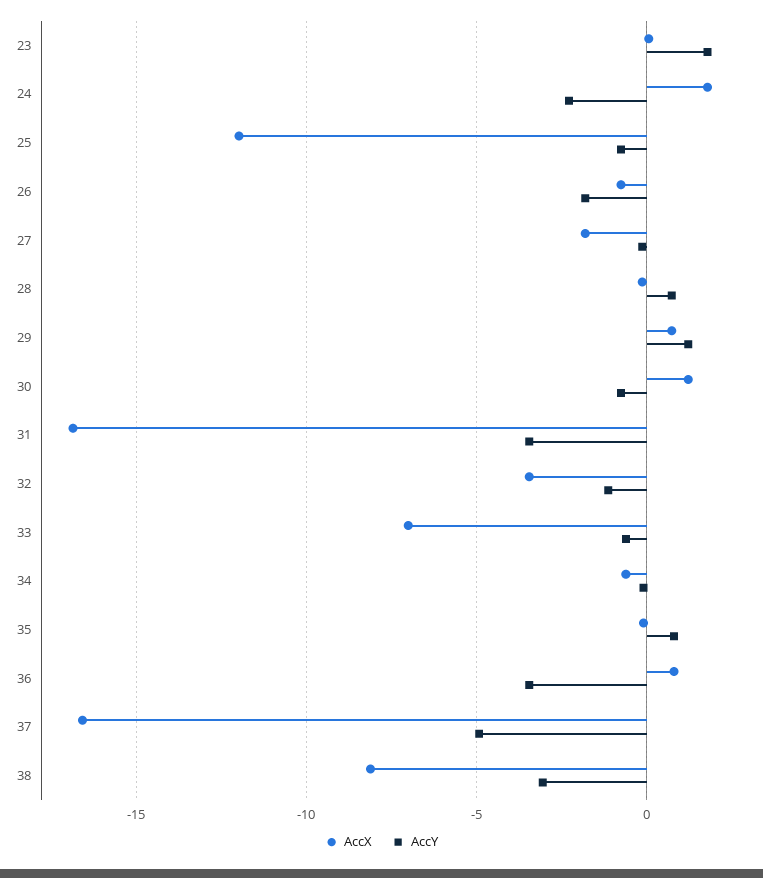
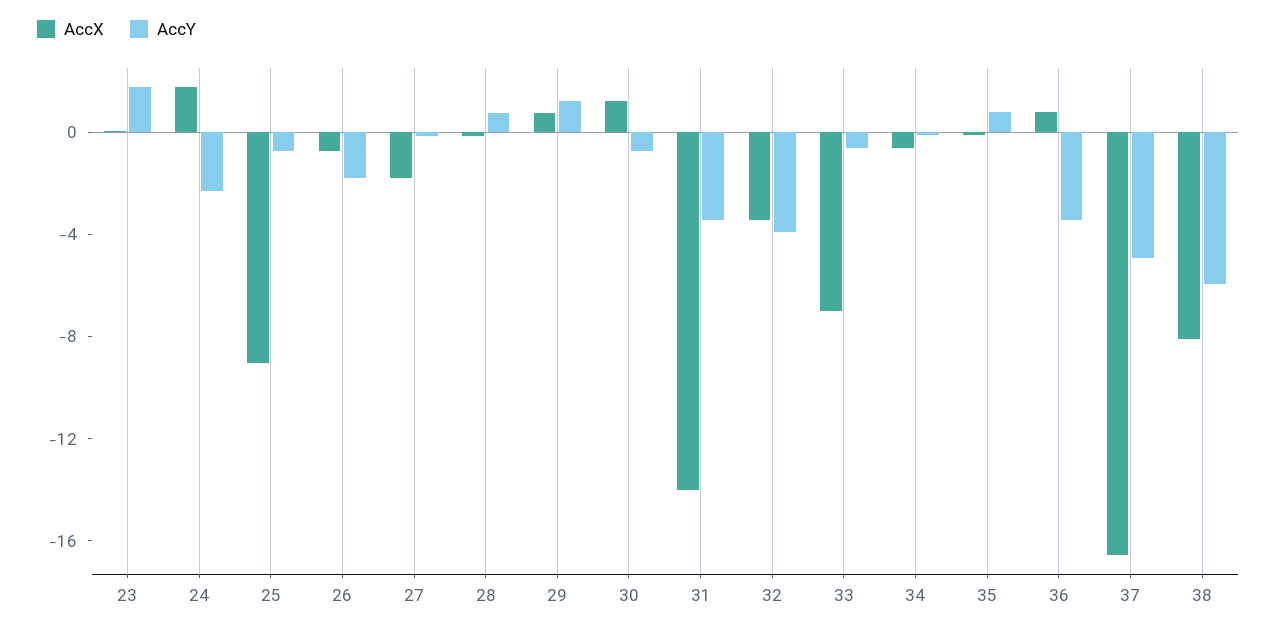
AccX, 25: -12 -> -9
AccX, 31: -17 -> -14
AccY, 32: -1 -> -4
AccY, 38: -3 -> -6

